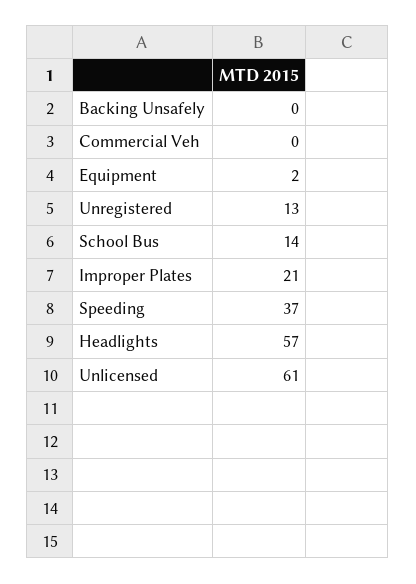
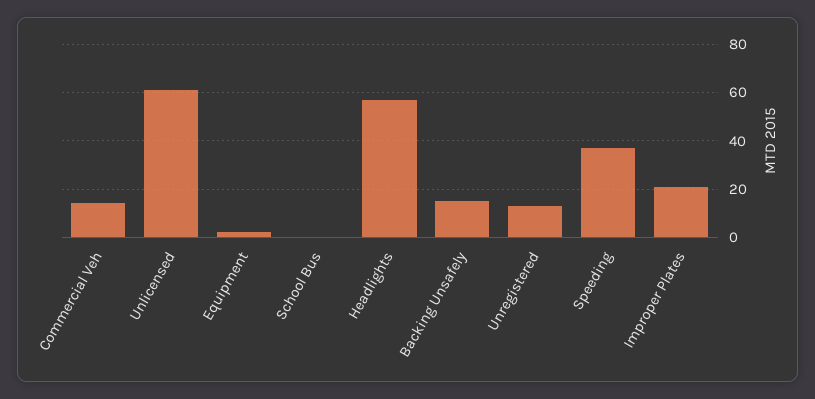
Backing Unsafely: 0 -> 15
Commercial Veh: 0 -> 15
School Bus: 14 -> 0

